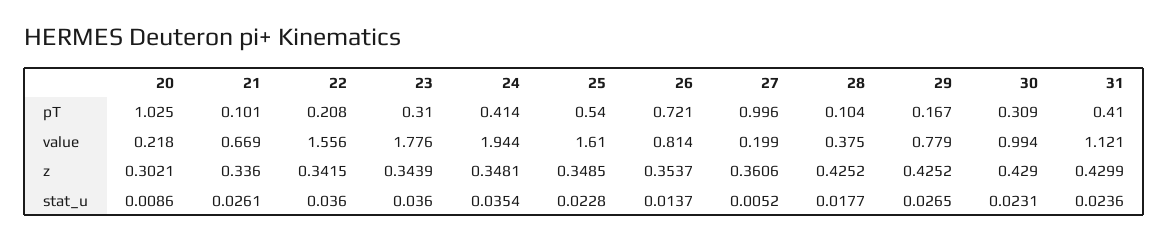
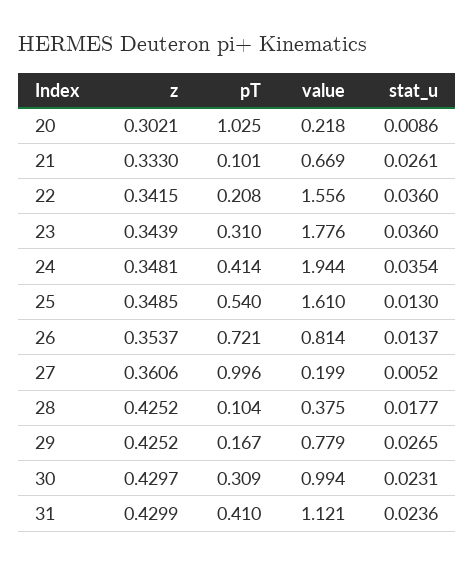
21, z: 0.336 -> 0.333
30, z: 0.429 -> 0.4297
25, stat_u: 0.0228 -> 0.013

